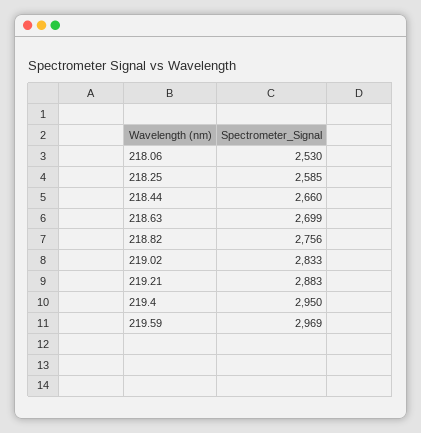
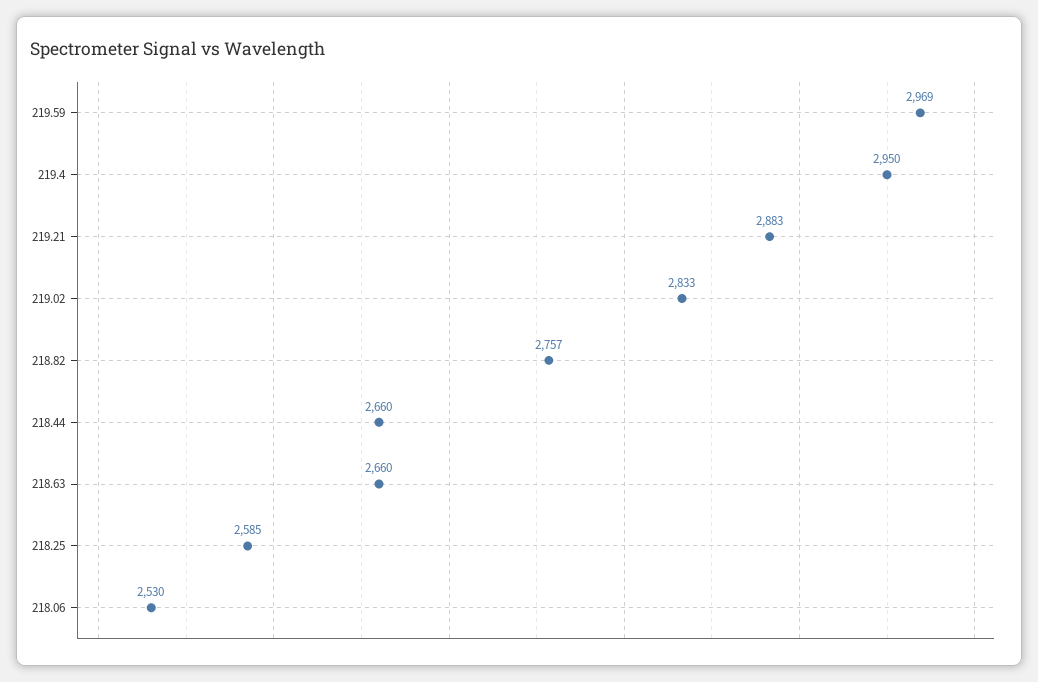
218.63: 2699 -> 2660
218.82: 2756 -> 2757

